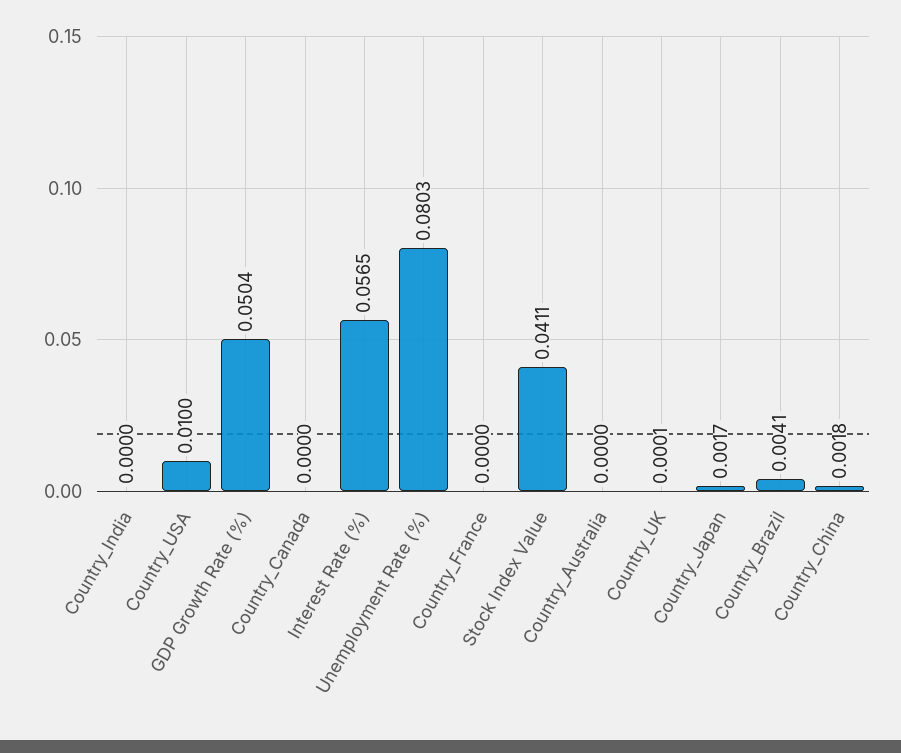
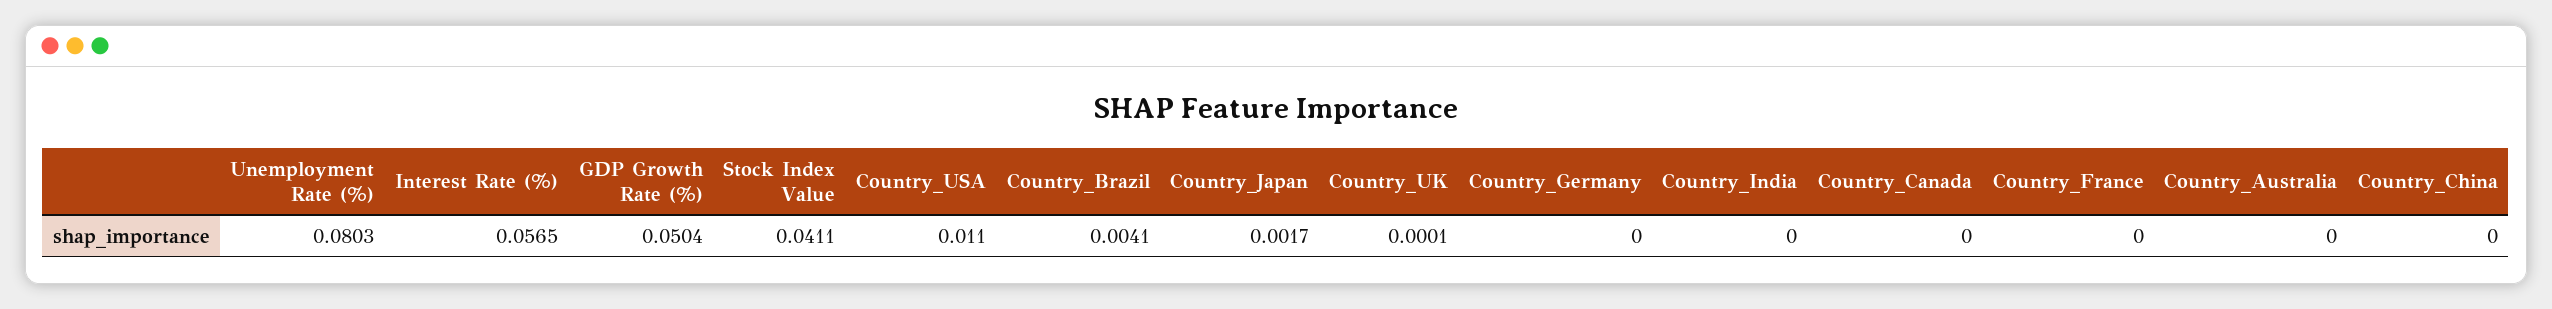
Country_USA: 0.01 -> 0.011
Country_China: 0.0018 -> 0
Country_Germany: none -> 0

